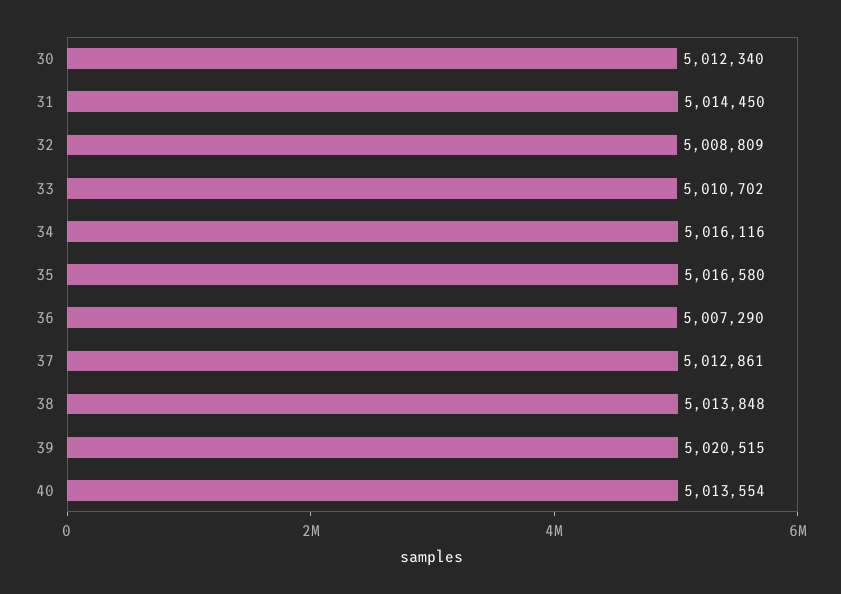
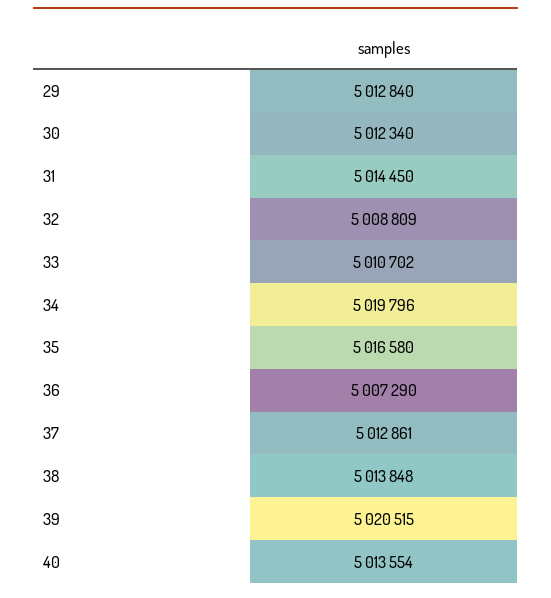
34: 5016116 -> 5019796
29: none -> 5012840

